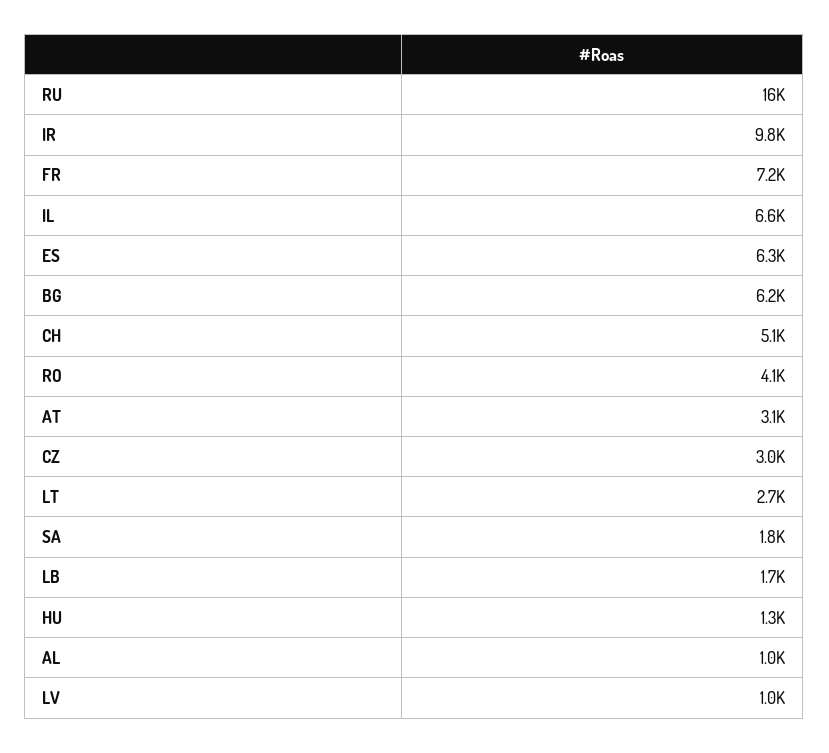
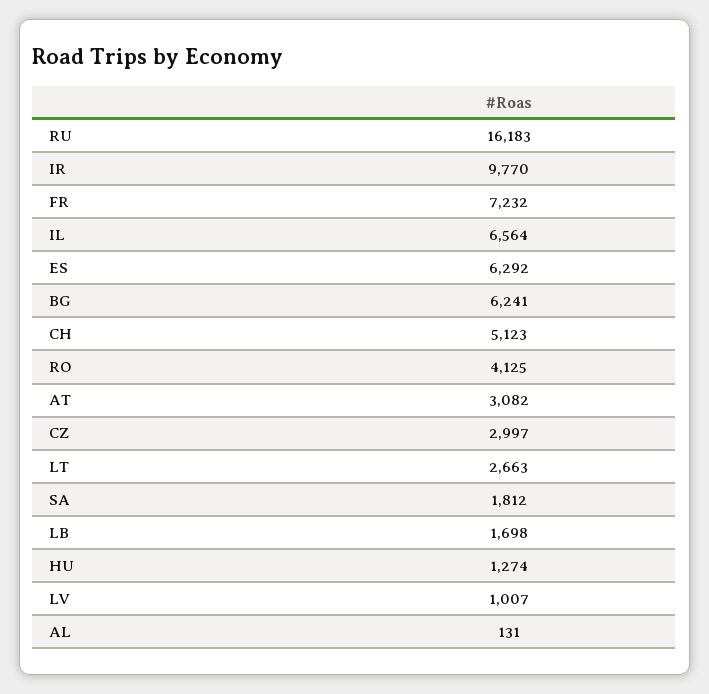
AL: 1000 -> 131

